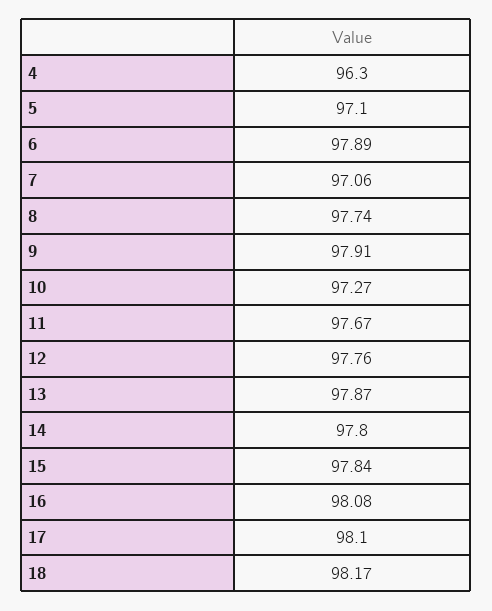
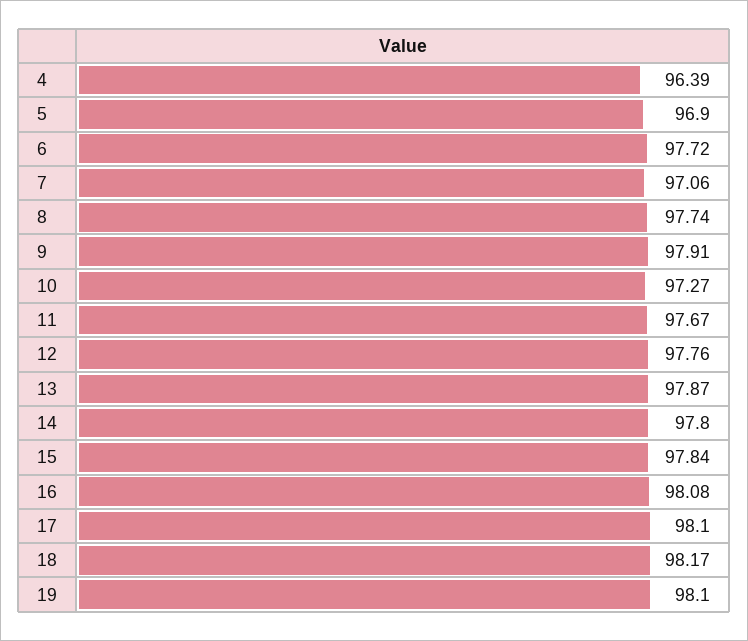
4: 96.3 -> 96.39
5: 97.1 -> 96.9
6: 97.89 -> 97.72
19: none -> 98.1

